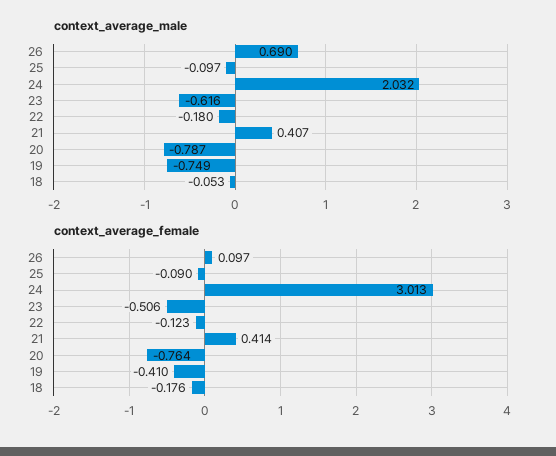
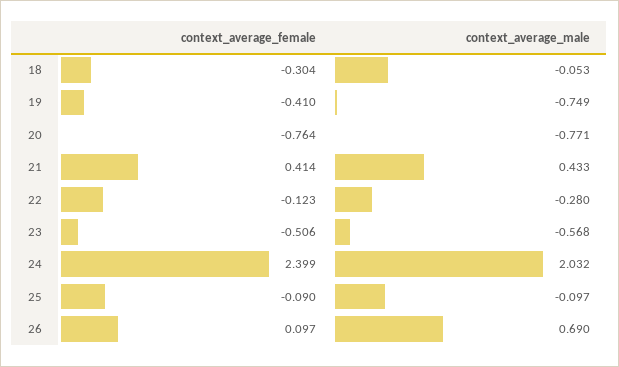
context_average_male, 23: -0.616 -> -0.568
context_average_male, 22: -0.18 -> -0.28
context_average_male, 21: 0.407 -> 0.433
context_average_male, 20: -0.787 -> -0.771
context_average_female, 24: 3.013 -> 2.399
context_average_female, 18: -0.176 -> -0.304

